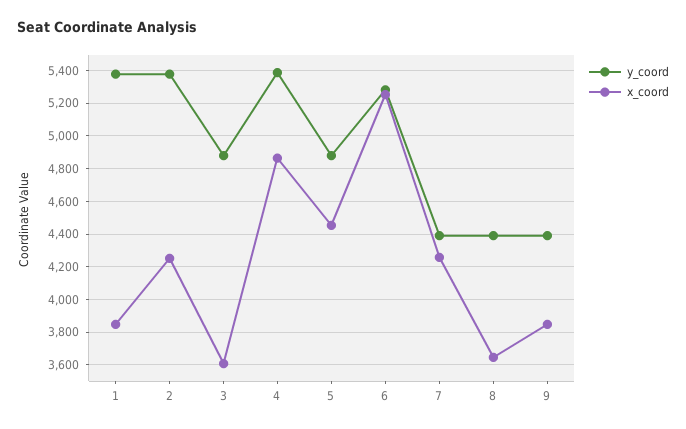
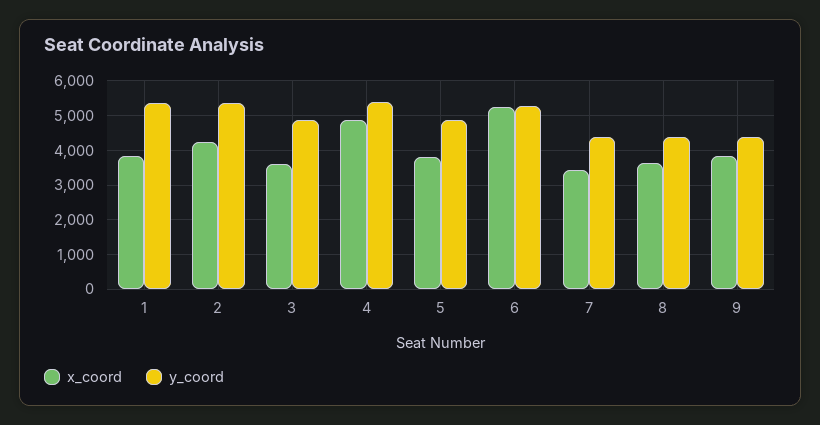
x_coord, 5: 4450 -> 3800
x_coord, 7: 4250 -> 3400

